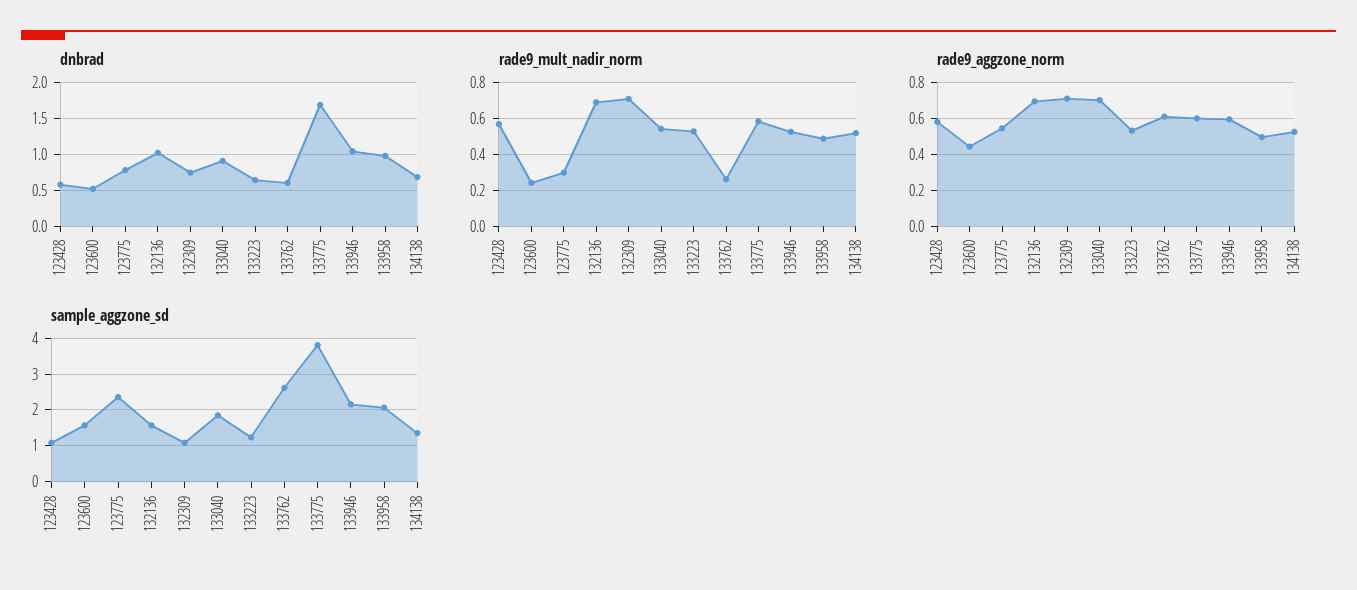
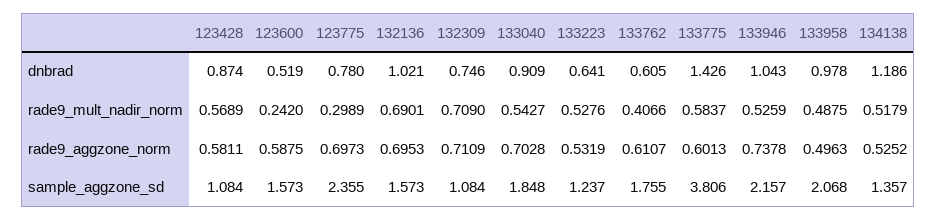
dnbrad, 123428: 0.6 -> 0.874
dnbrad, 133775: 1.7 -> 1.426
dnbrad, 134138: 0.7 -> 1.186
rade9_mult_nadir_norm, 133762: 0.25 -> 0.4066
rade9_aggzone_norm, 123600: 0.45 -> 0.5875
rade9_aggzone_norm, 123775: 0.55 -> 0.6973
rade9_aggzone_norm, 133946: 0.6 -> 0.7378
sample_aggzone_sd, 133762: 2.6 -> 1.755

